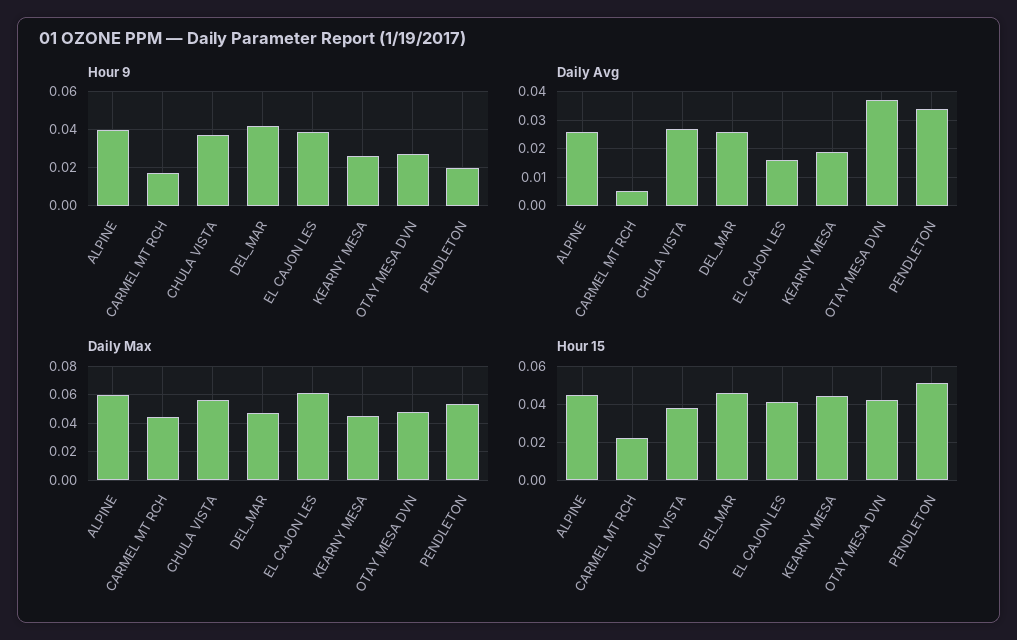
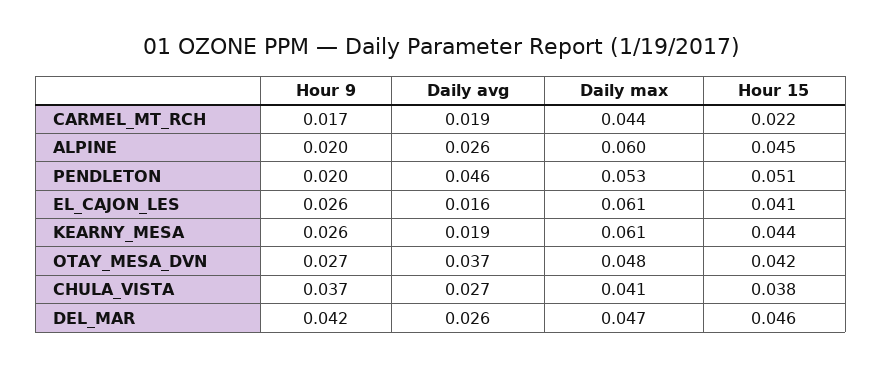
Hour 9, ALPINE: 0.04 -> 0.02
Hour 9, EL CAJON LES: 0.04 -> 0.026
Daily Avg, CARMEL MT RCH: 0.005 -> 0.019
Daily Avg, PENDLETON: 0.035 -> 0.046
Daily Max, CHULA VISTA: 0.055 -> 0.041
Daily Max, KEARNY MESA: 0.045 -> 0.061

